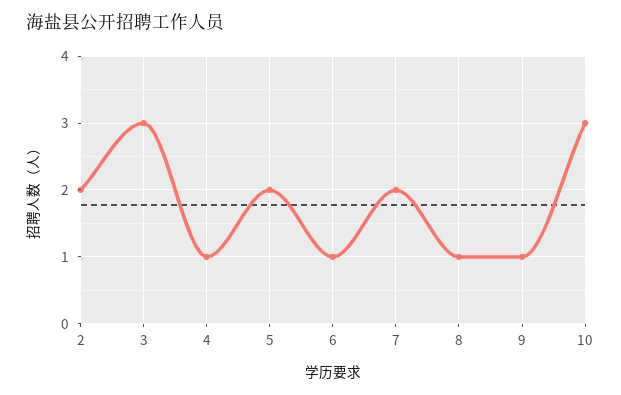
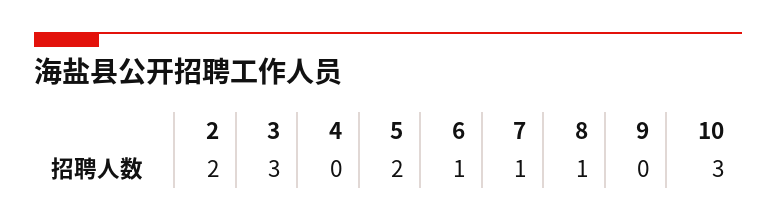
4: 1 -> 0
7: 2 -> 1
9: 1 -> 0

